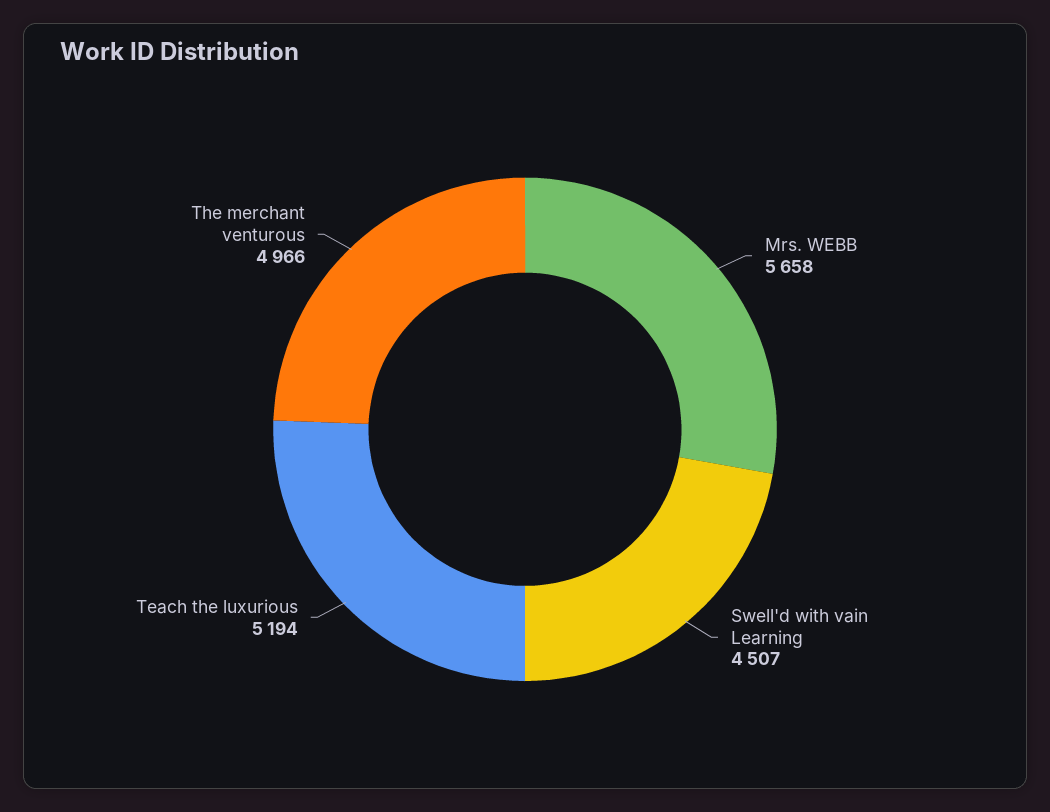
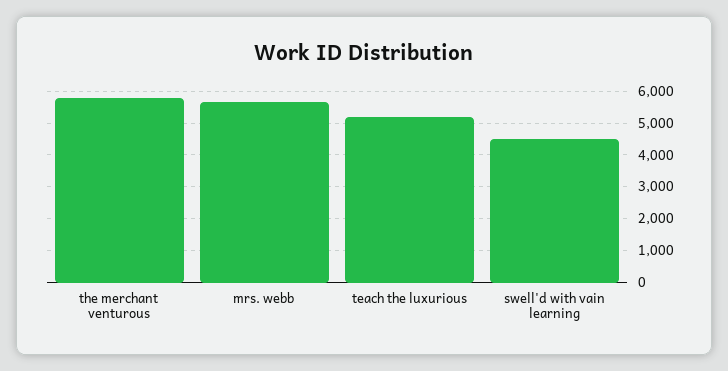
The merchant venturous: 4966 -> 5800

